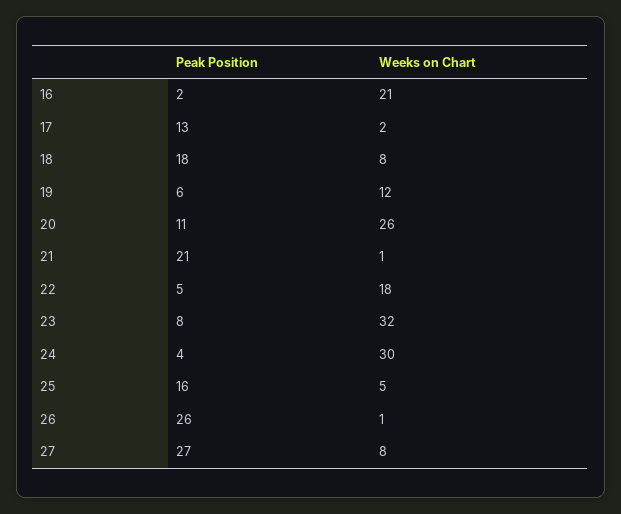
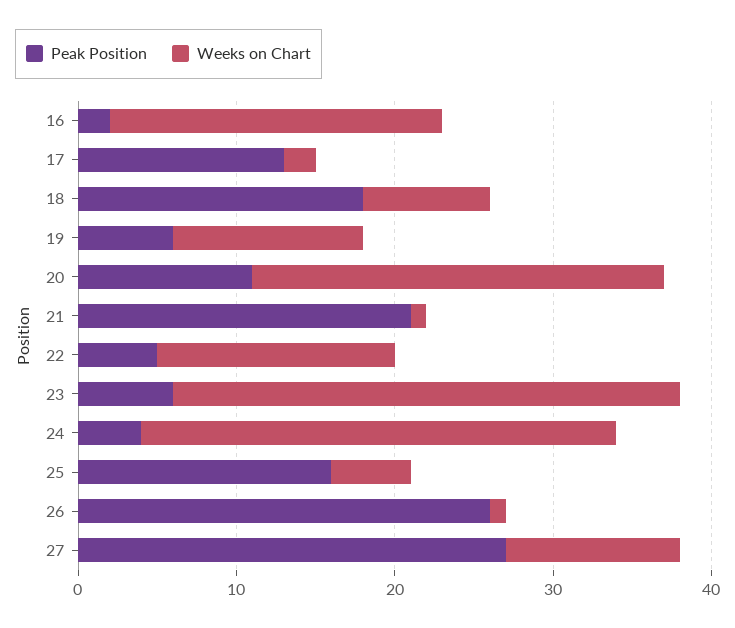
Weeks on Chart, 22: 18 -> 15
Peak Position, 23: 8 -> 6
Weeks on Chart, 27: 8 -> 11

